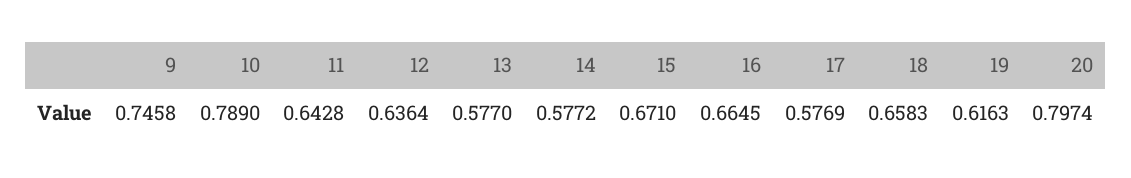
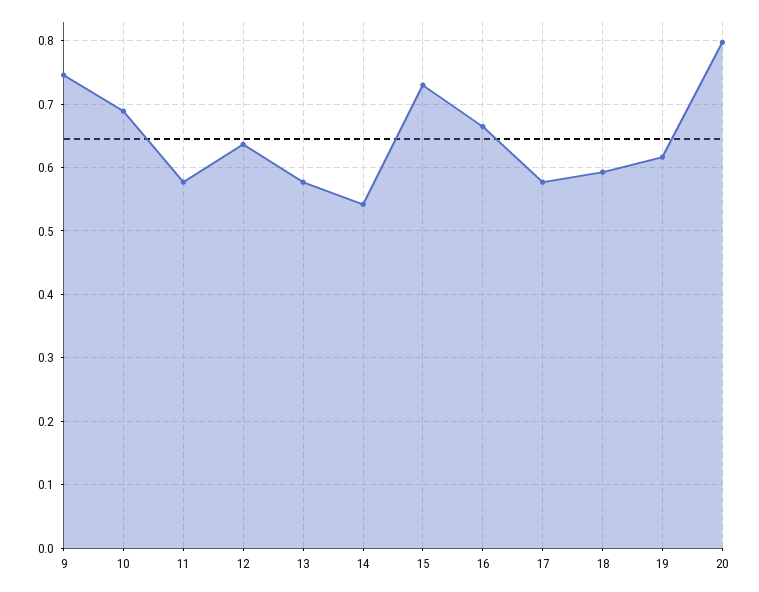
10: 0.789 -> 0.69
11: 0.6428 -> 0.58
14: 0.5772 -> 0.54
15: 0.671 -> 0.73
18: 0.6583 -> 0.59

